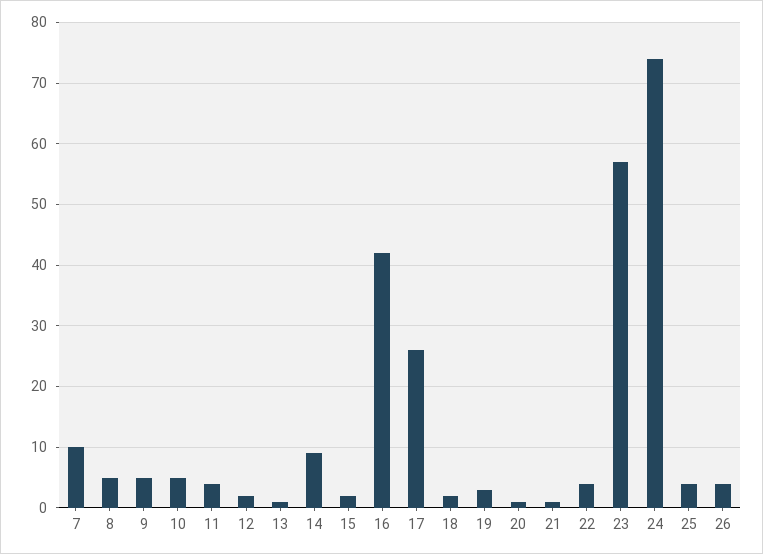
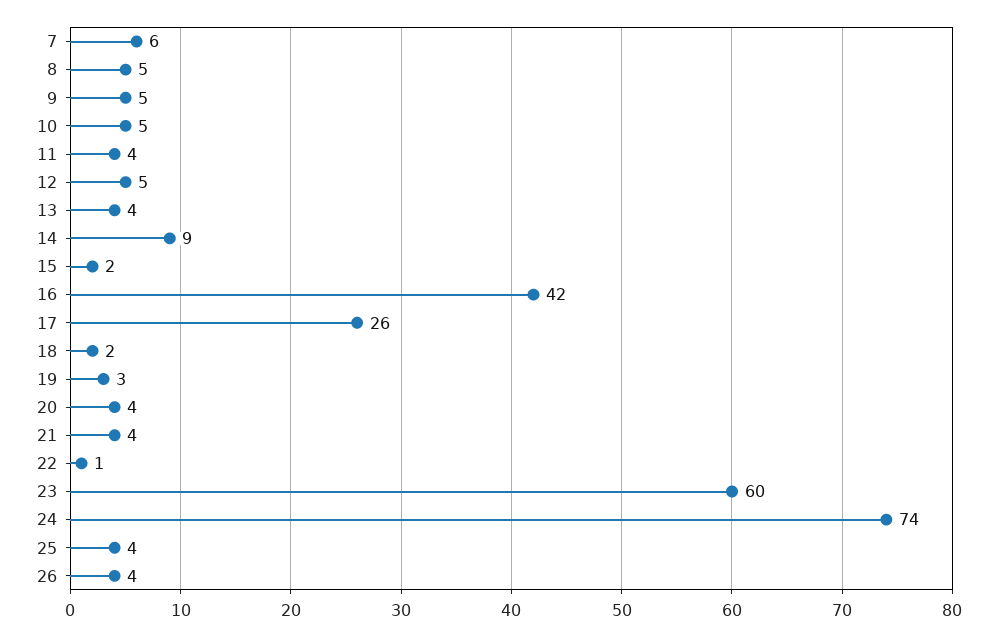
7: 10 -> 6
12: 2 -> 5
13: 1 -> 4
20: 1 -> 4
21: 1 -> 4
22: 4 -> 1
23: 57 -> 60

